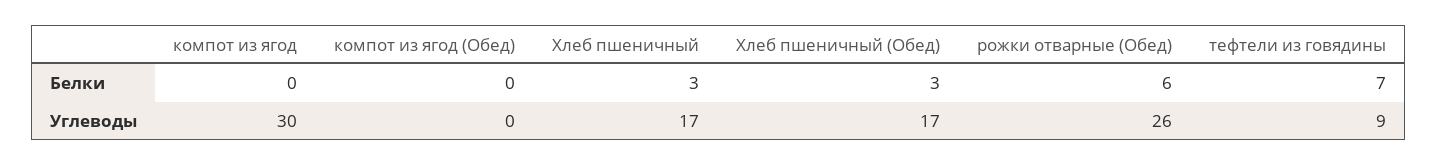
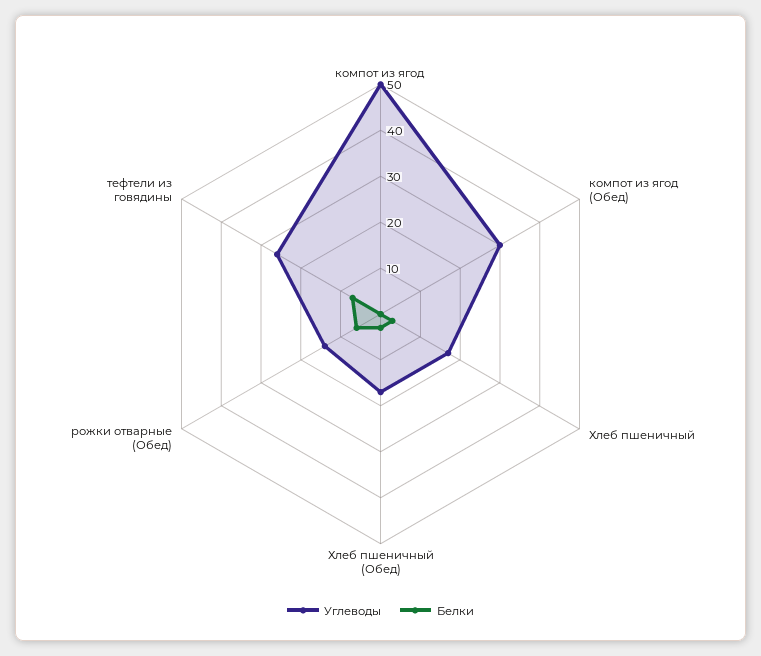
Углеводы, компот из ягод: 30 -> 50
Углеводы, компот из ягод (Обед): 0 -> 30
Углеводы, рожки отварные (Обед): 26 -> 15
Углеводы, тефтели из говядины: 9 -> 25

